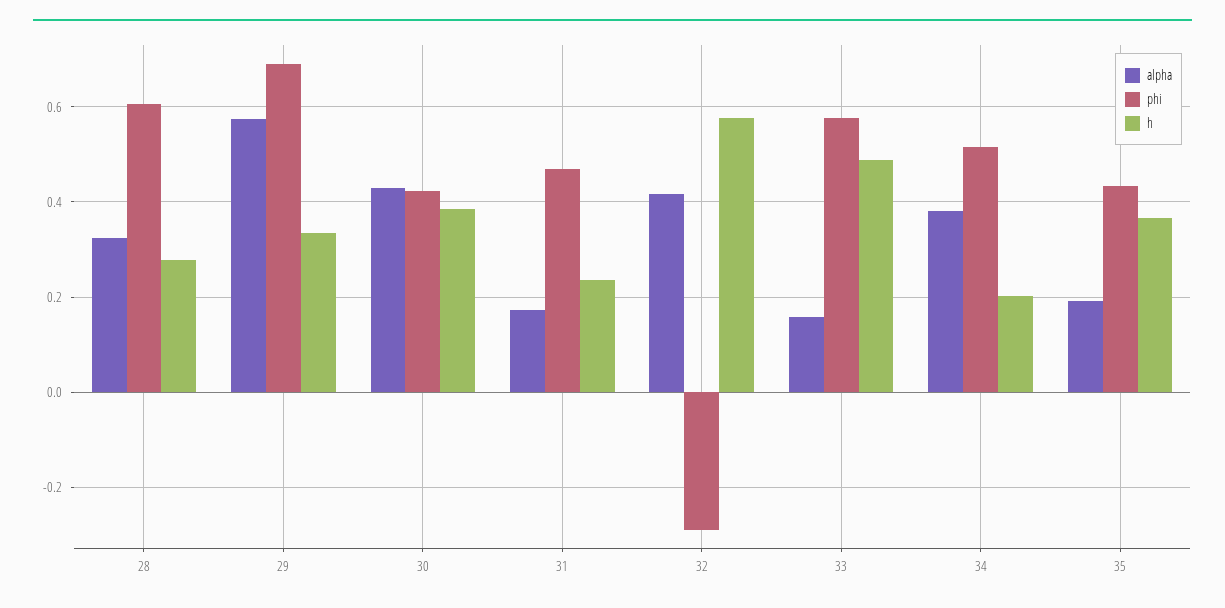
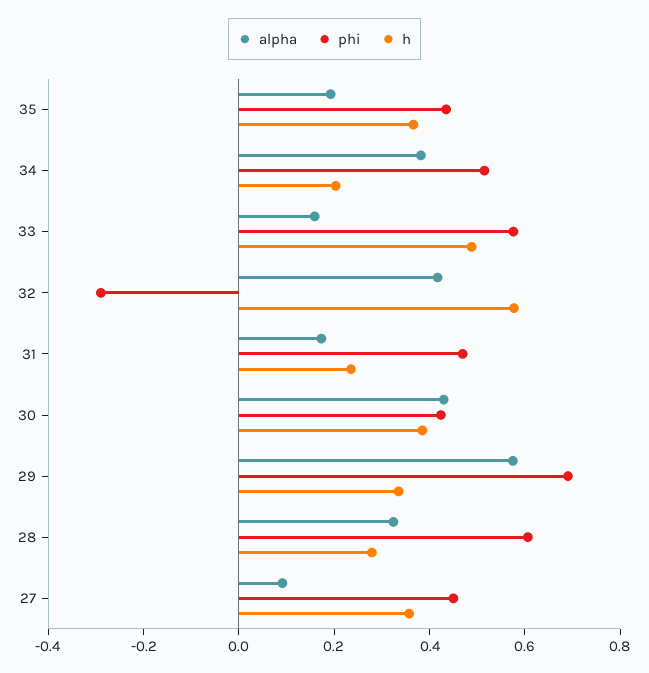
alpha, 27: none -> 0.1
phi, 27: none -> 0.45
h, 27: none -> 0.35

